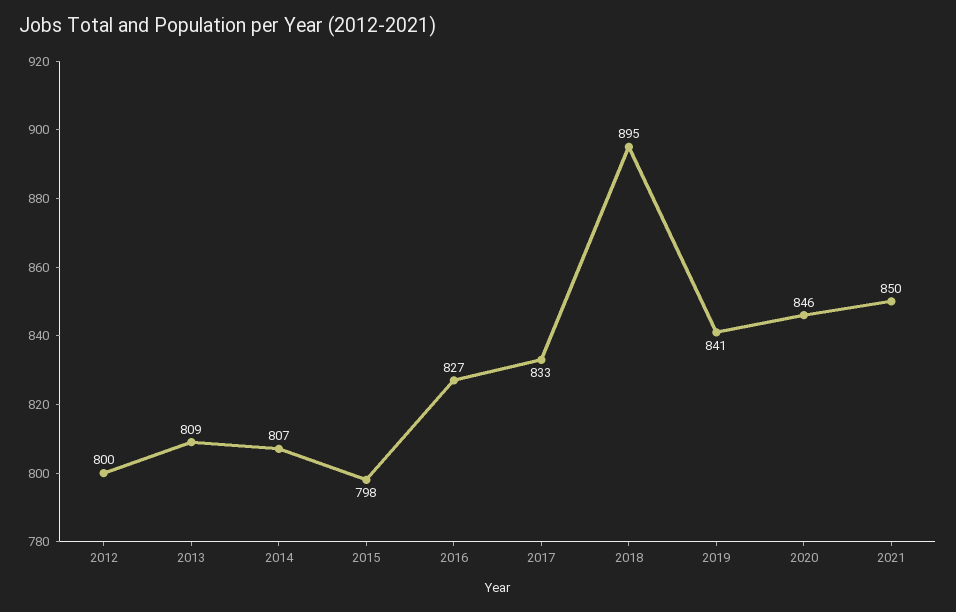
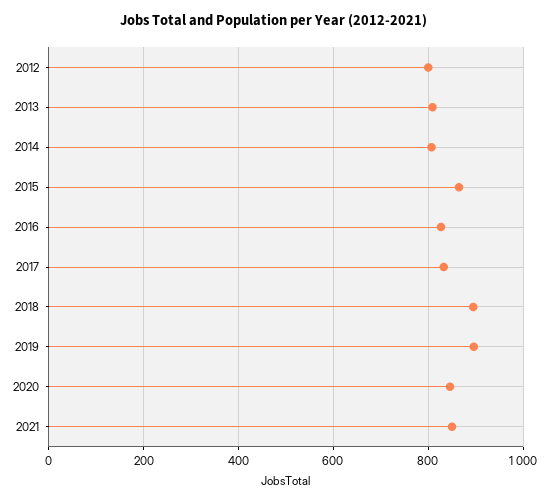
2015: 798 -> 860
2019: 841 -> 900

